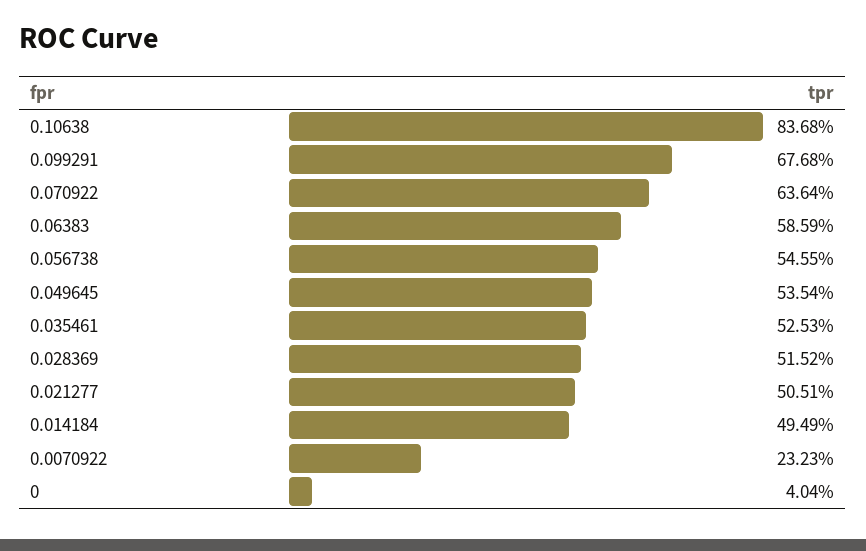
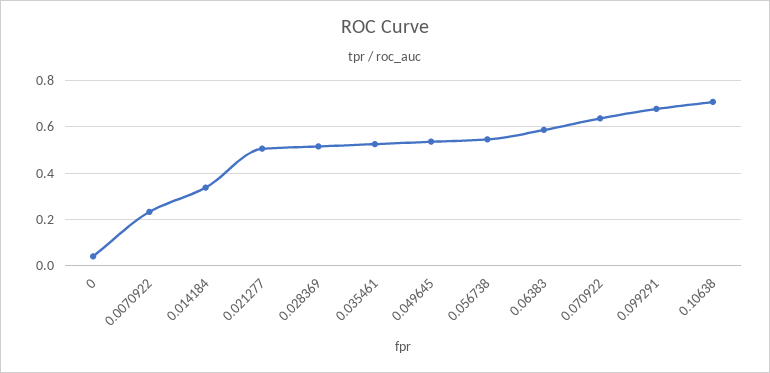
0.10638: 0.8368 -> 0.7
0.014184: 0.4949 -> 0.35

